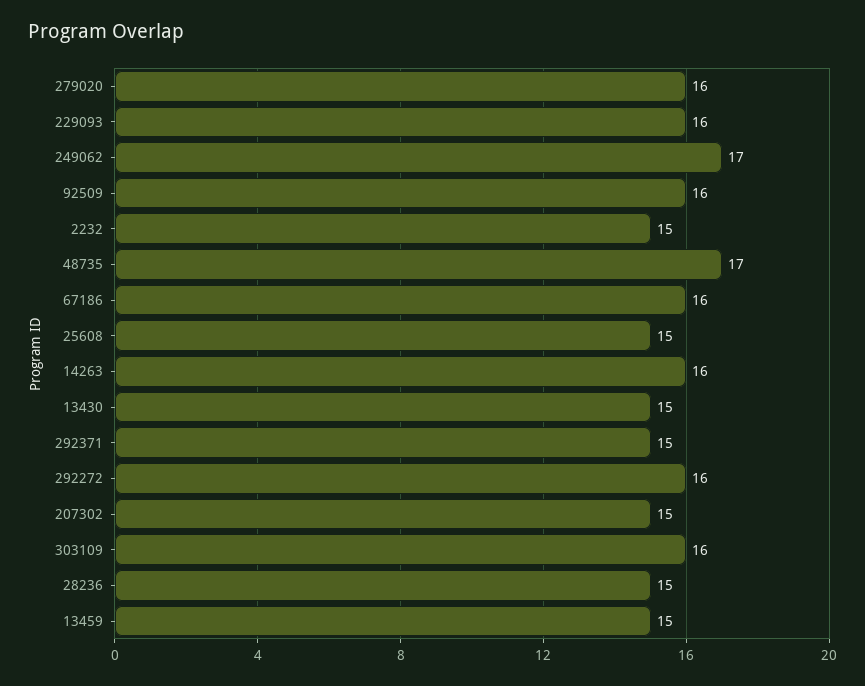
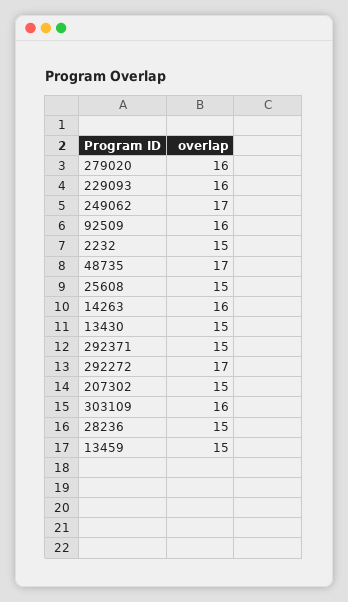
67186: 16 -> none
292272: 16 -> 17

